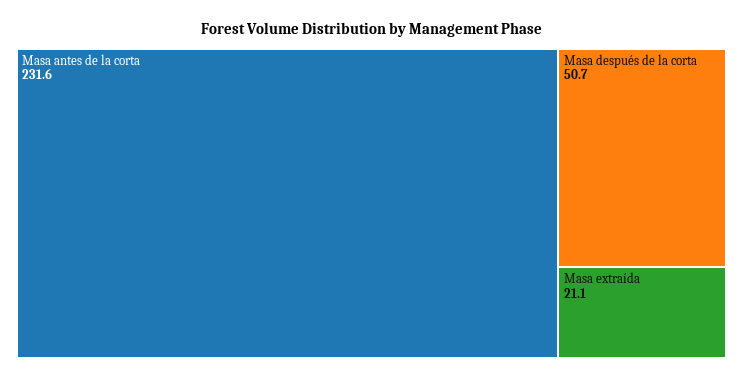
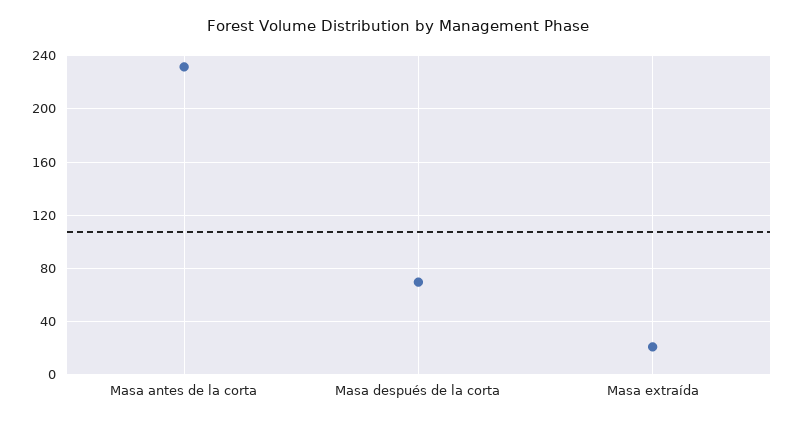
Masa después de la corta: 50.7 -> 70

